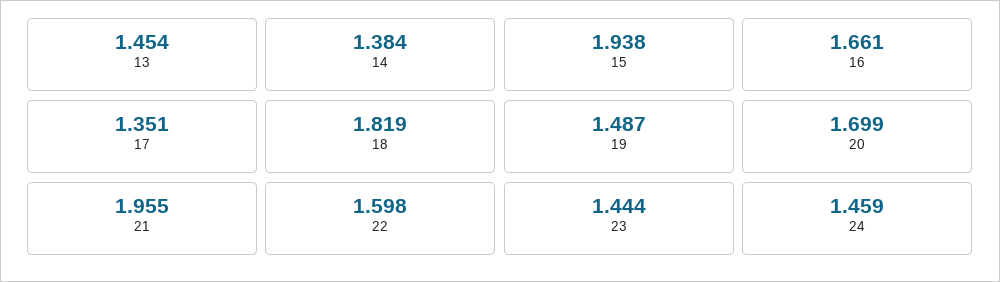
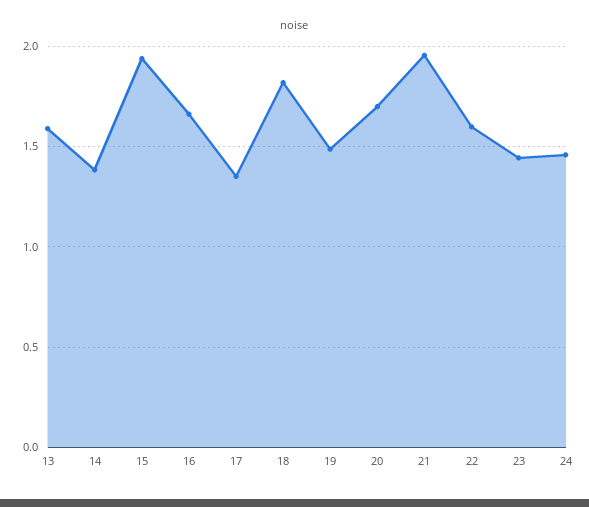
13: 1.454 -> 1.6

